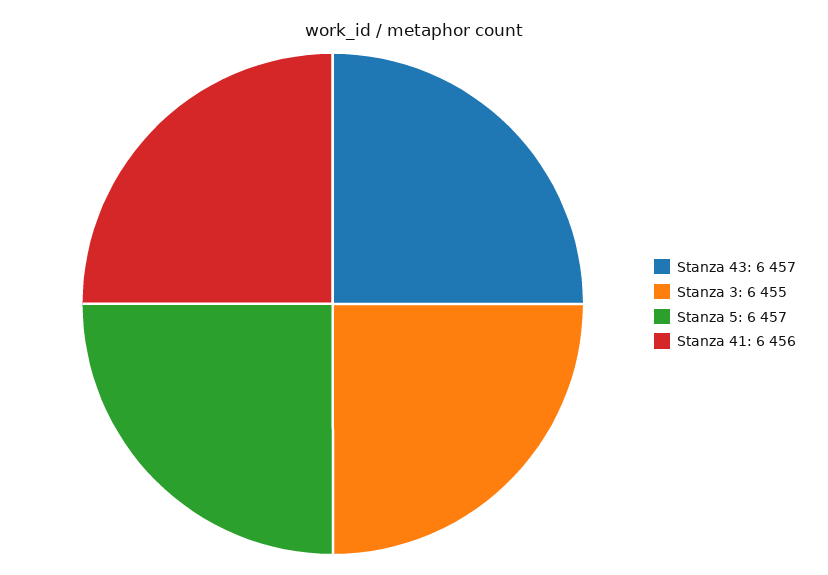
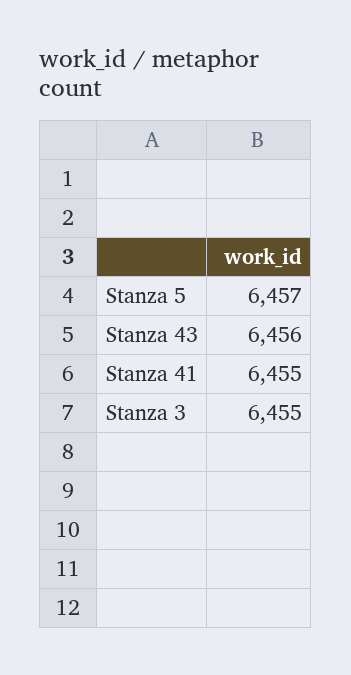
Stanza 43: 6457 -> 6456
Stanza 41: 6456 -> 6455

